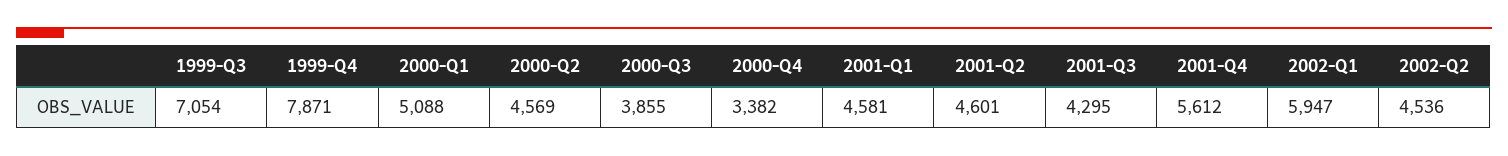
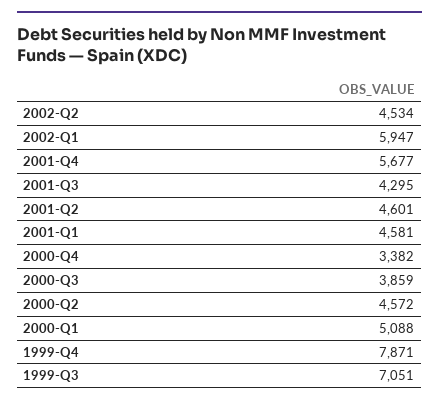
1999-Q3: 7054 -> 7051
2000-Q2: 4569 -> 4572
2000-Q3: 3855 -> 3859
2001-Q4: 5612 -> 5677
2002-Q2: 4536 -> 4534

